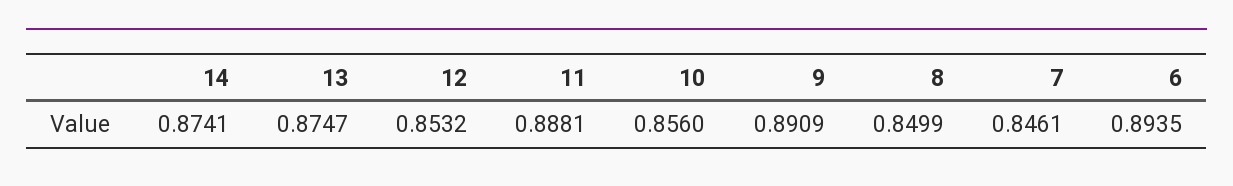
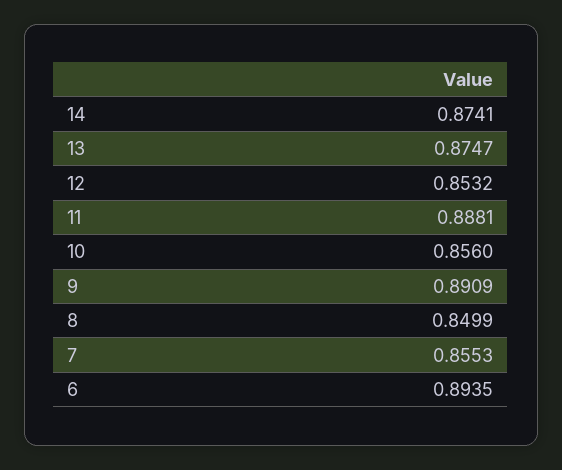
7: 0.8461 -> 0.8553

